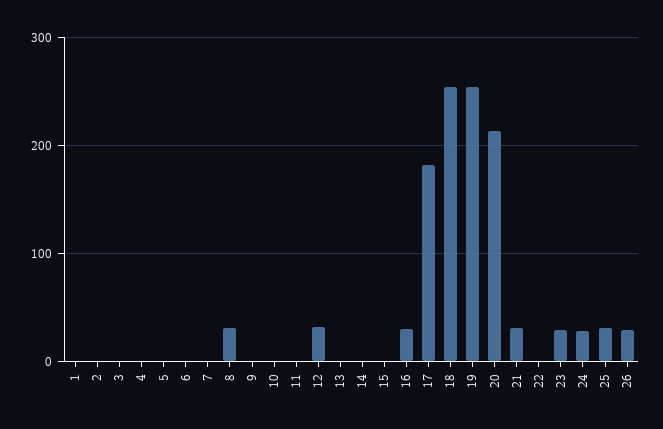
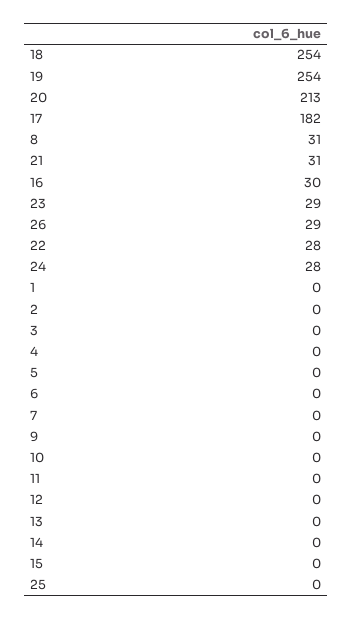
12: 30 -> 0
22: 0 -> 28
25: 30 -> 0

